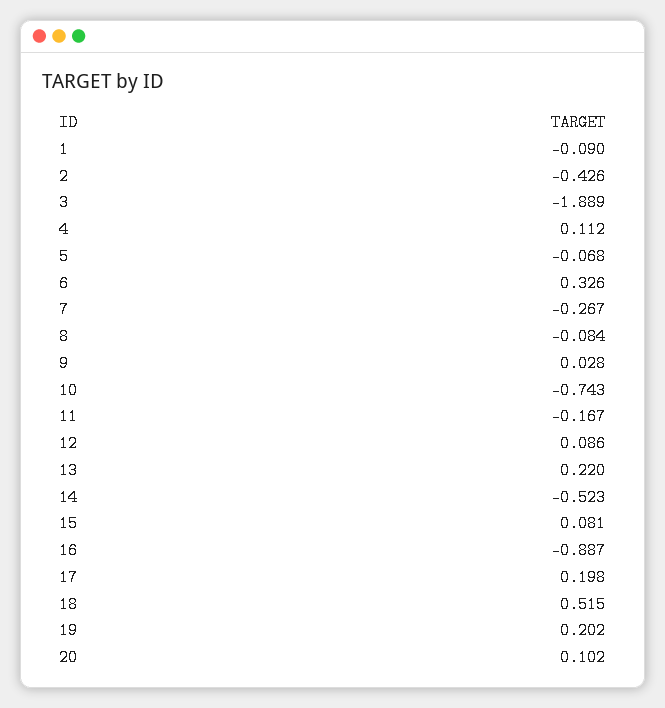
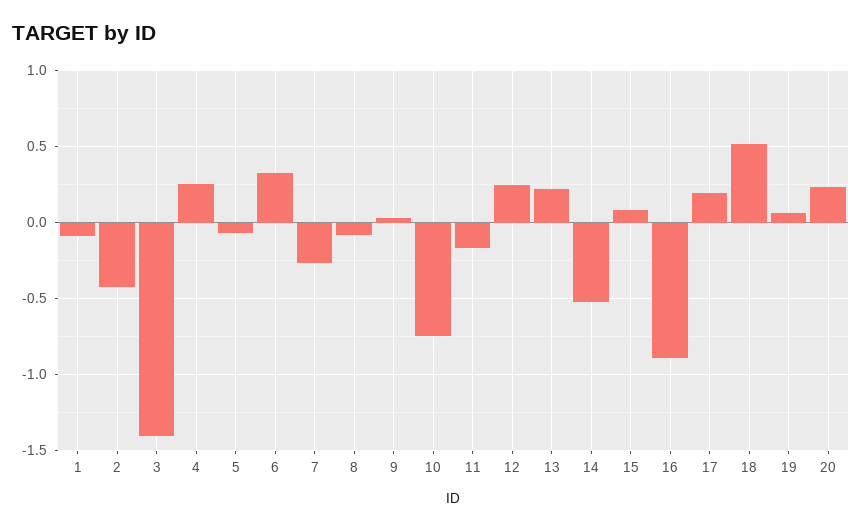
3: -1.889 -> -1.4
4: 0.112 -> 0.25
12: 0.086 -> 0.25
19: 0.202 -> 0.05
20: 0.102 -> 0.25

